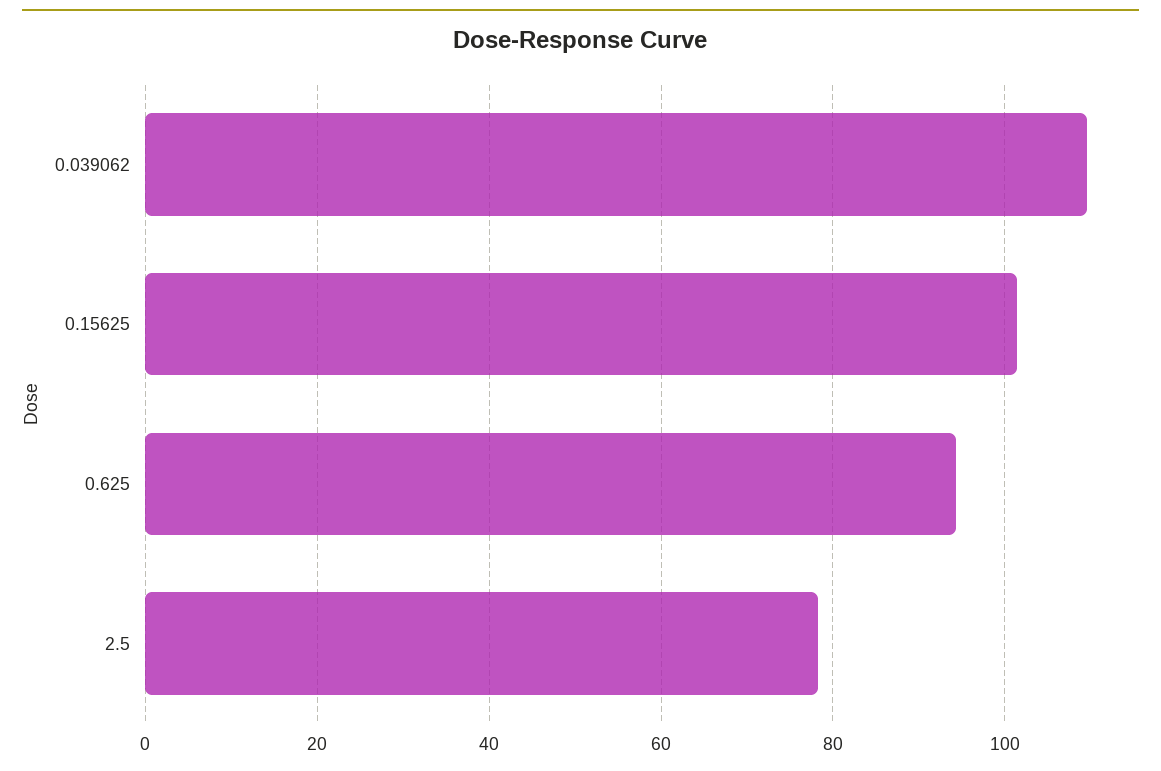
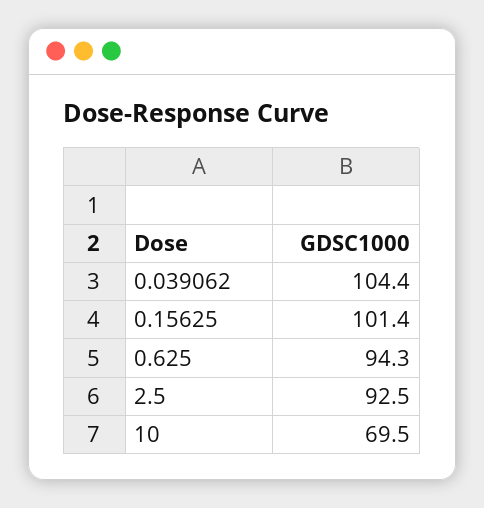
0.039062: 110 -> 104.4
2.5: 78 -> 92.5
10: none -> 69.5

